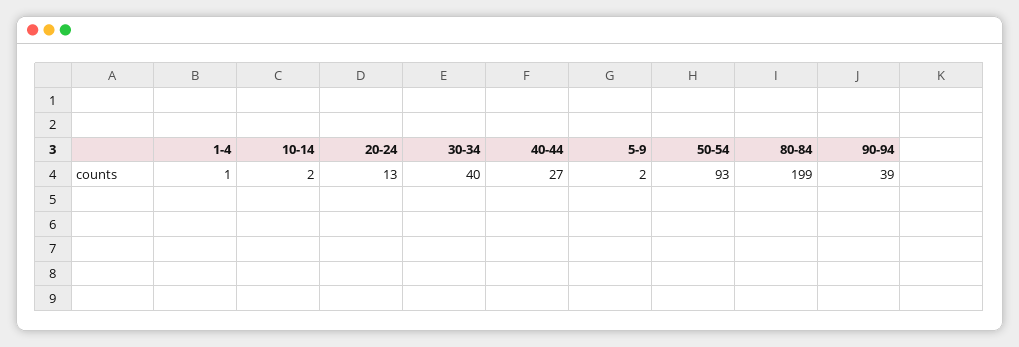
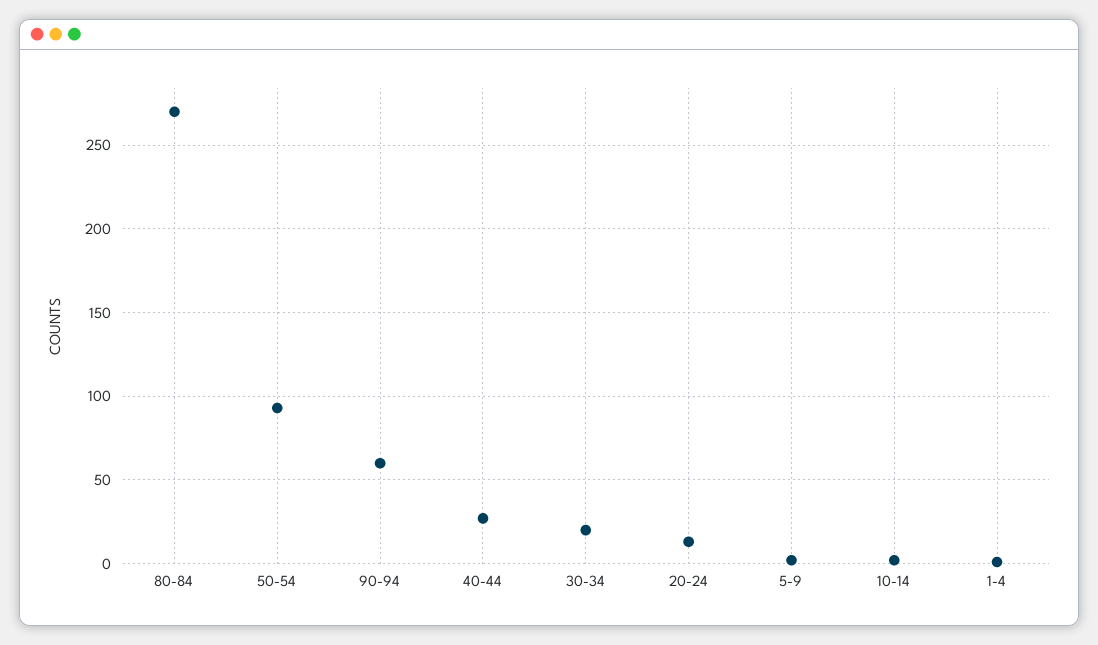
30-34: 40 -> 20
80-84: 199 -> 270
90-94: 39 -> 60

